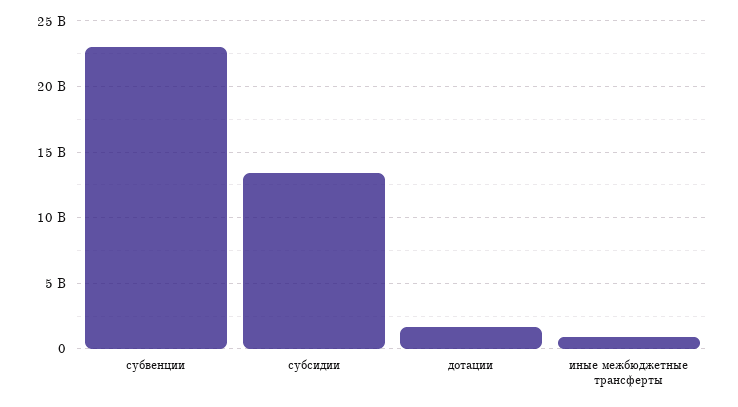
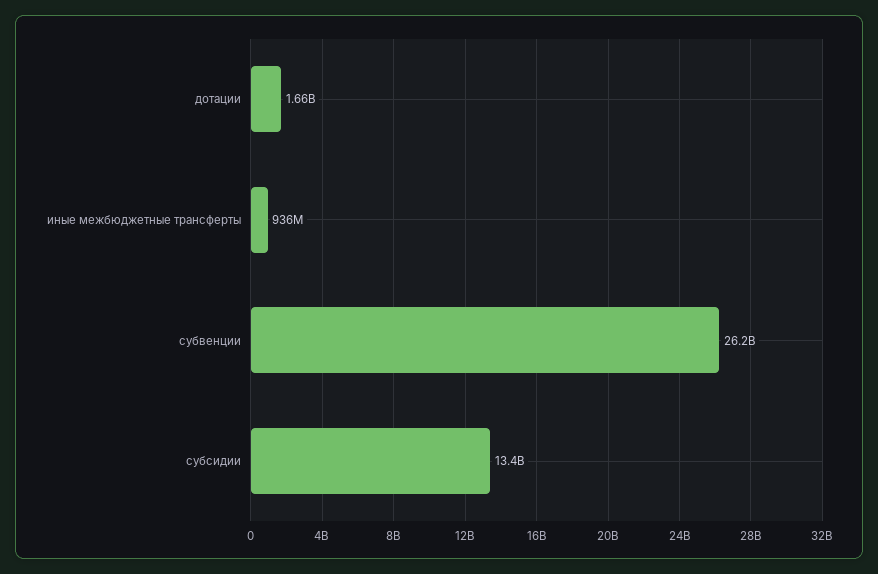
субвенции: 23000000000 -> 26200000000

